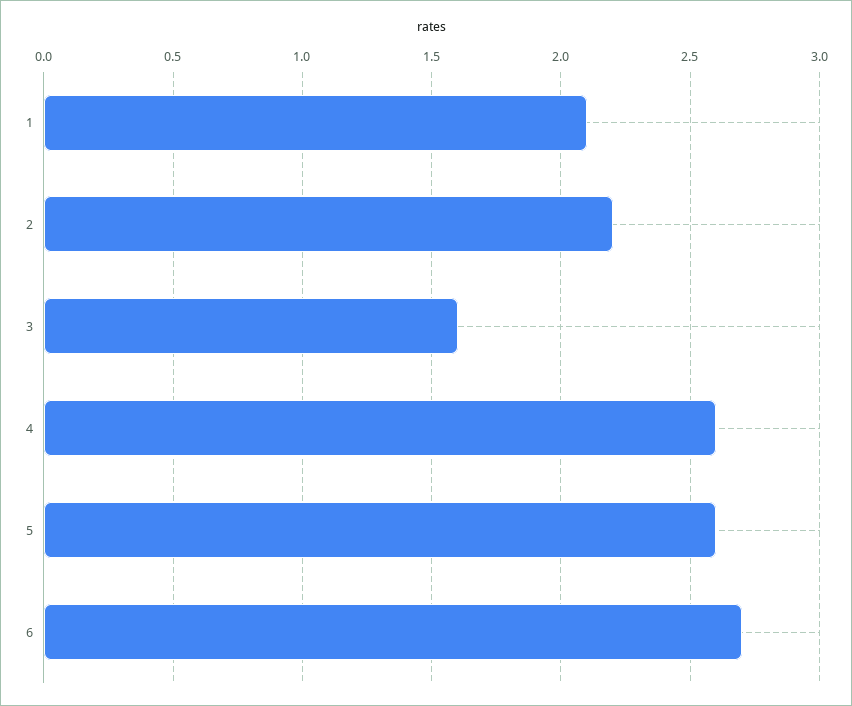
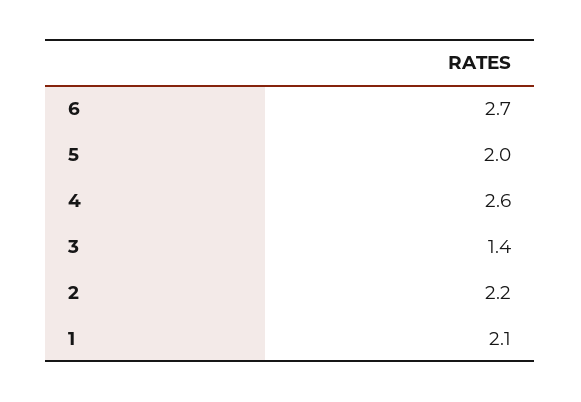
3: 1.6 -> 1.4
5: 2.6 -> 2

